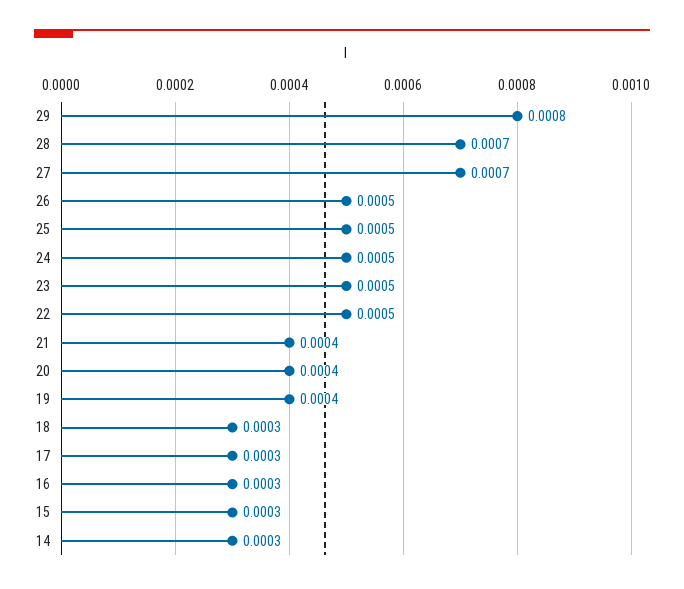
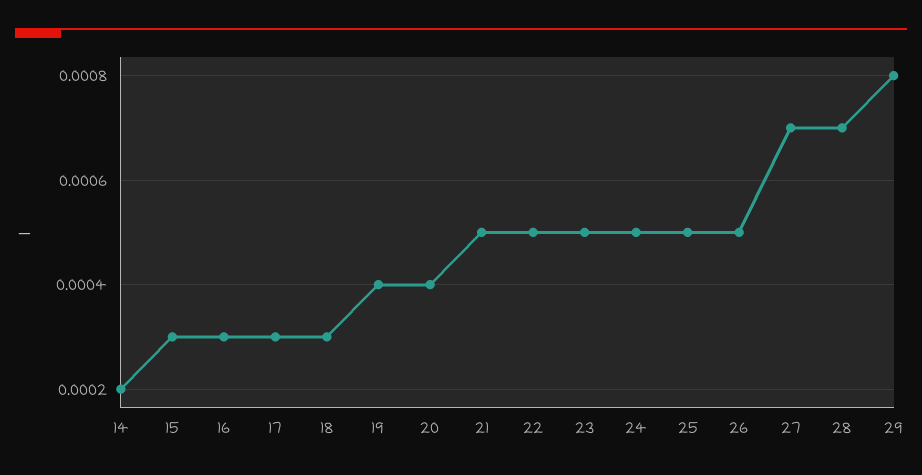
21: 0.0004 -> 0.0005
14: 0.0003 -> 0.0002

